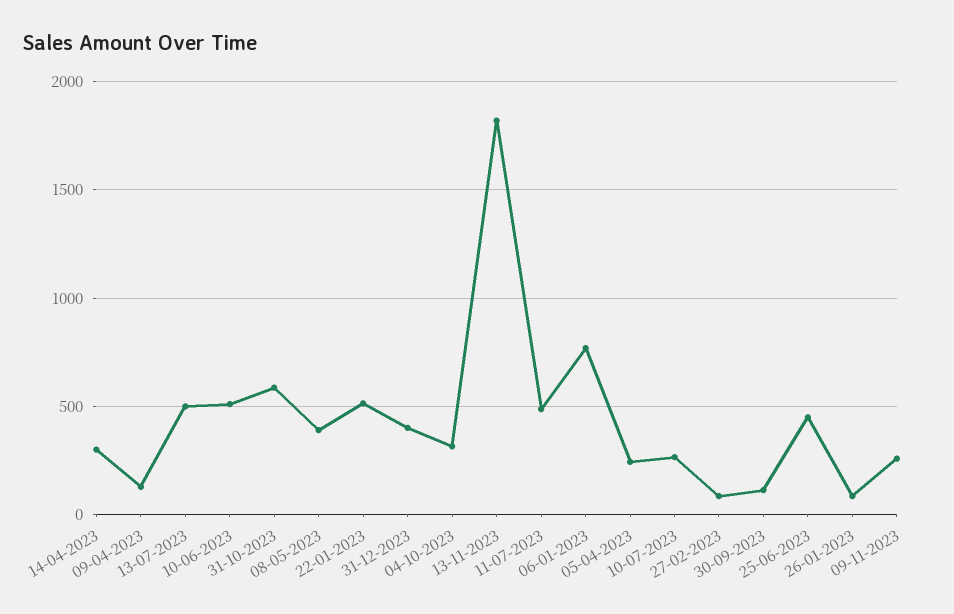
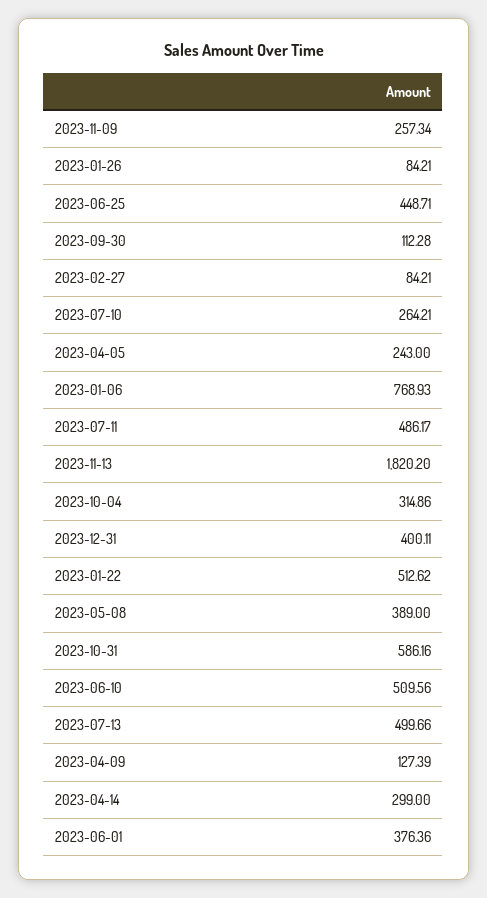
2023-06-01: none -> 376.36

